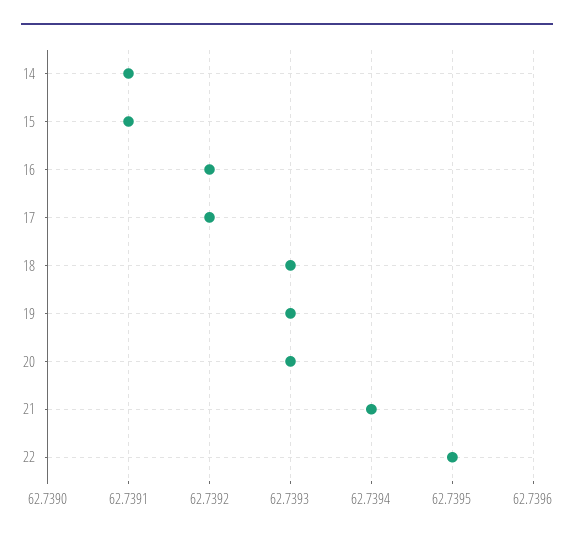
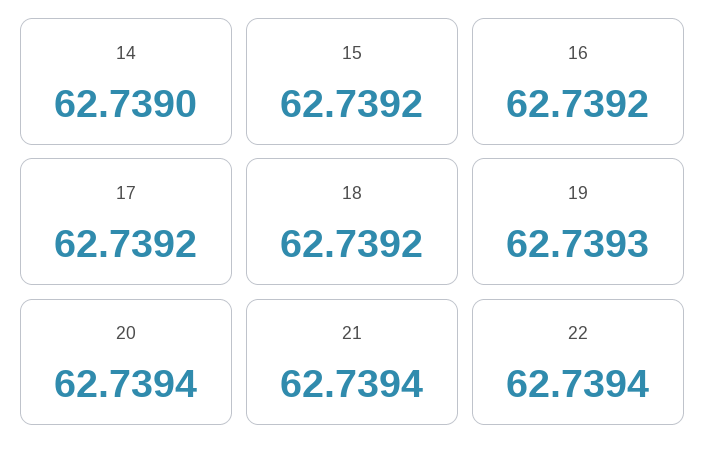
14: 62.7391 -> 62.739
15: 62.7391 -> 62.7392
18: 62.7393 -> 62.7392
20: 62.7393 -> 62.7394
22: 62.7395 -> 62.7394

